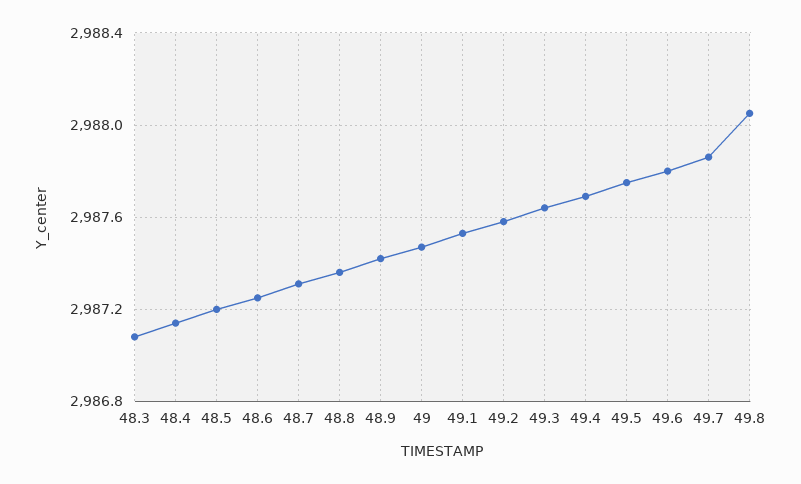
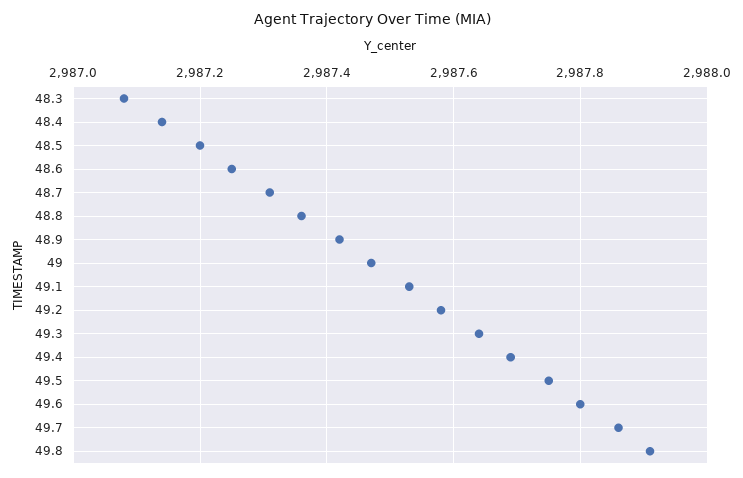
49.8: 2988.05 -> 2987.9

